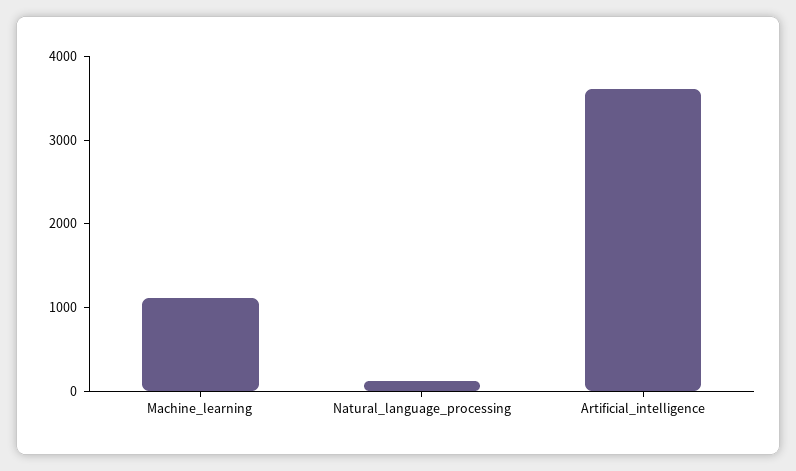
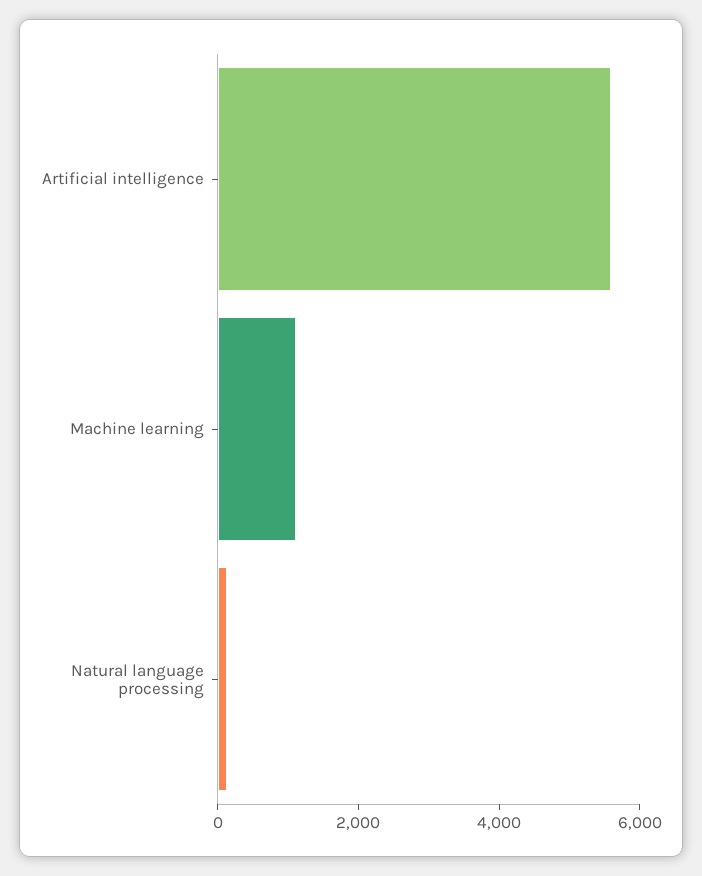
Artificial_intelligence: 3600 -> 5500

